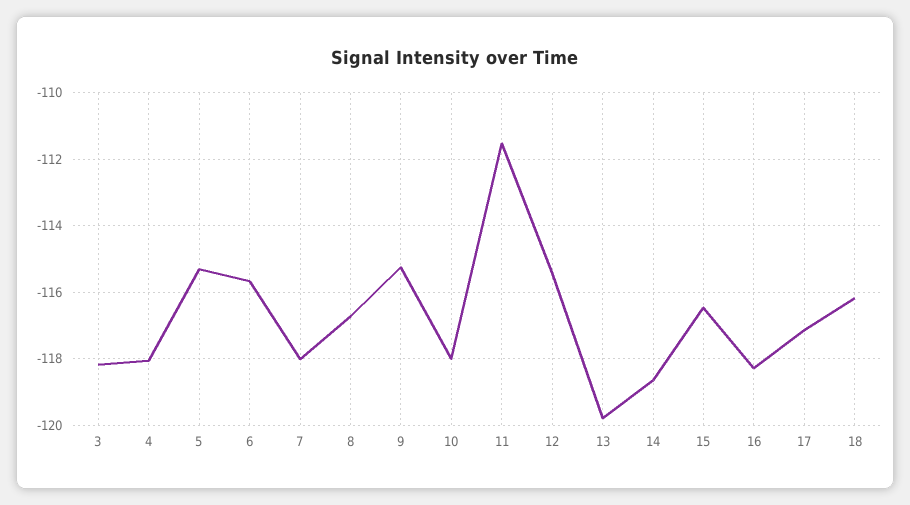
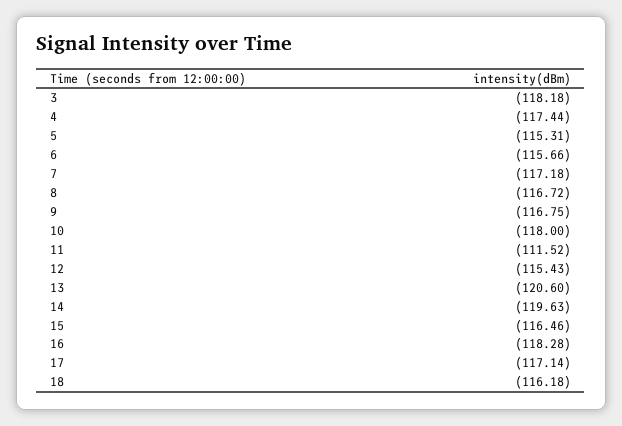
4: -118 -> -117.44
7: -118 -> -117.18
9: -115.2 -> -116.75
13: -119.8 -> -120.6
14: -118.6 -> -119.63

